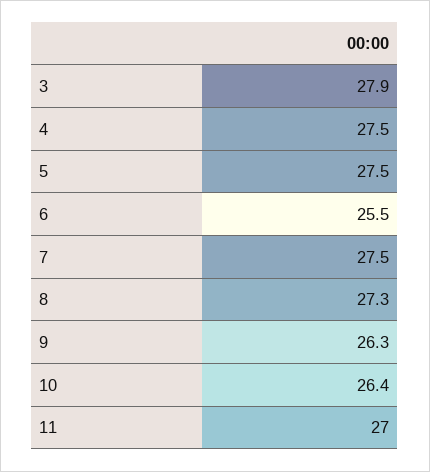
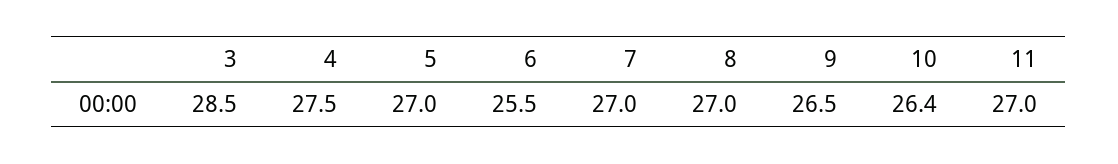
3: 27.9 -> 28.5
5: 27.5 -> 27
7: 27.5 -> 27
8: 27.3 -> 27
9: 26.3 -> 26.5

